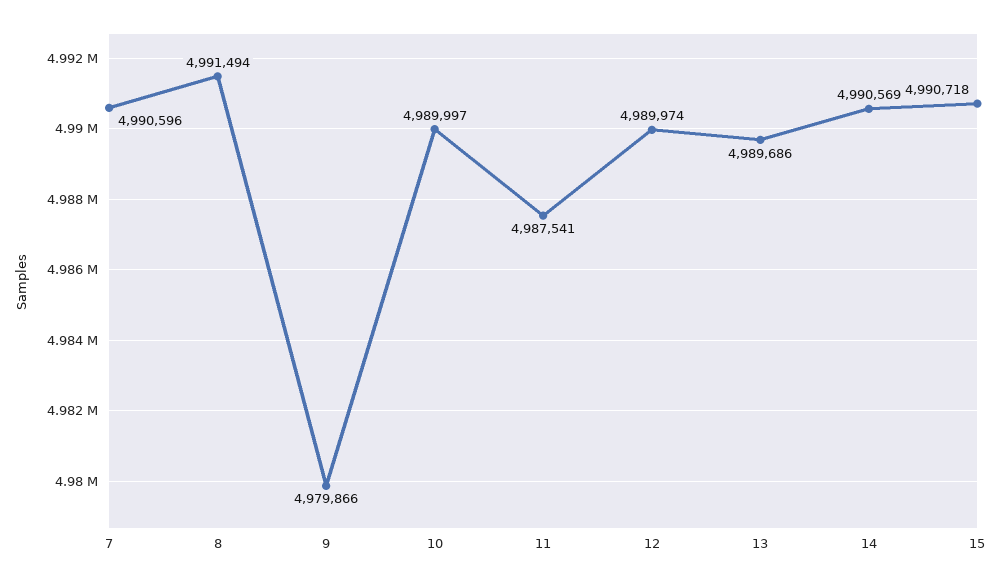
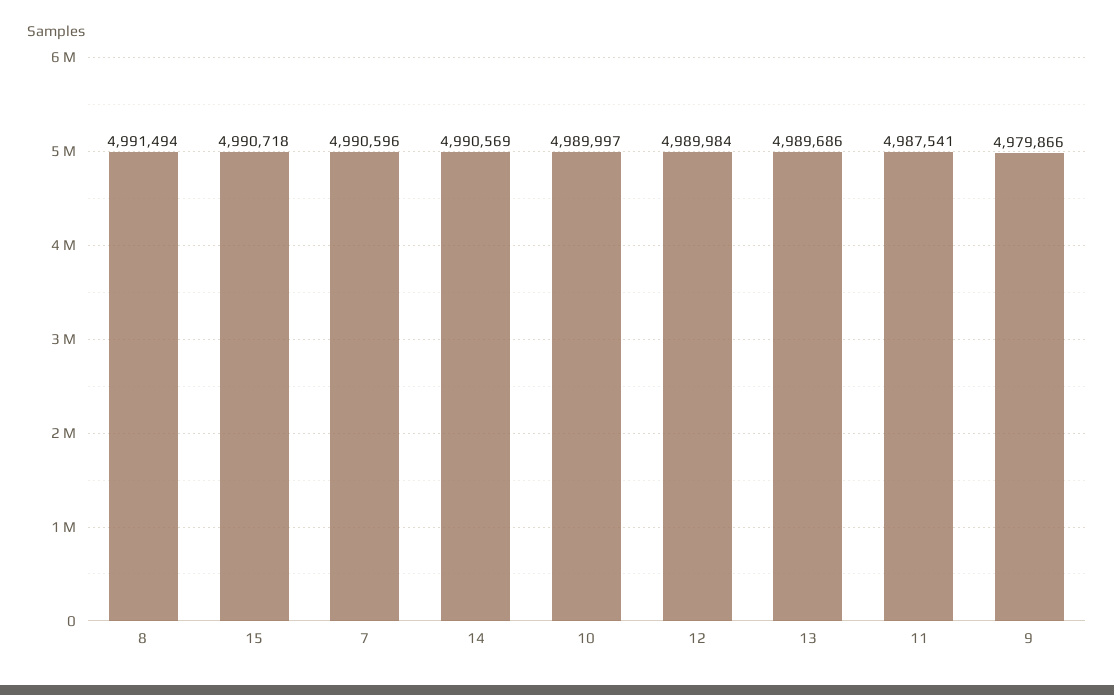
12: 4989974 -> 4989984

